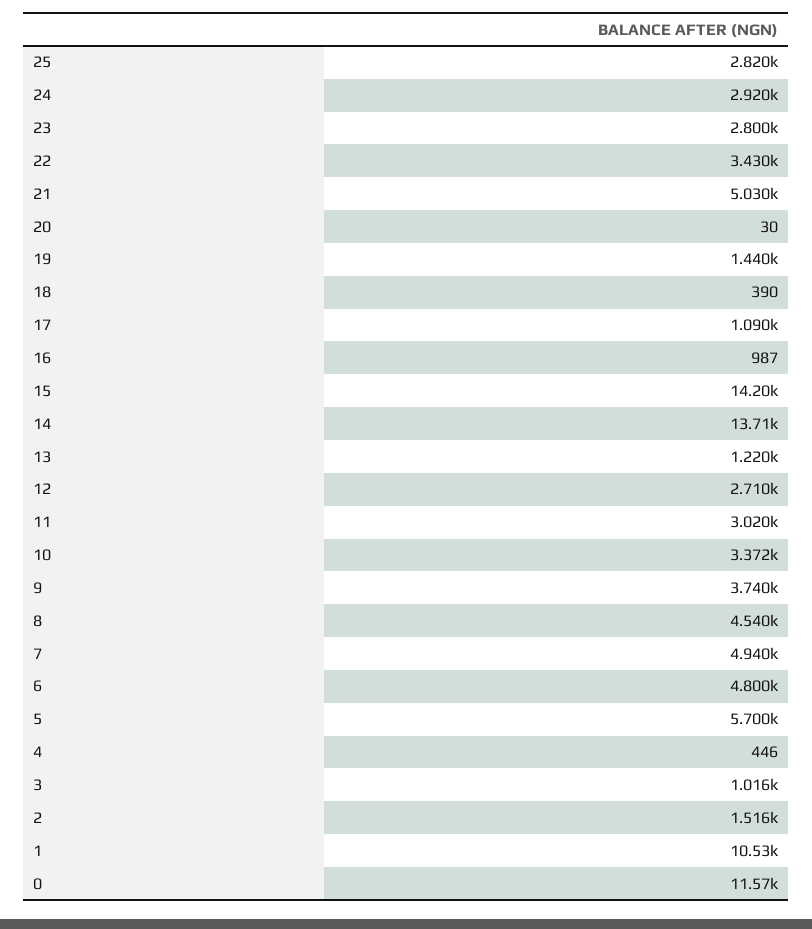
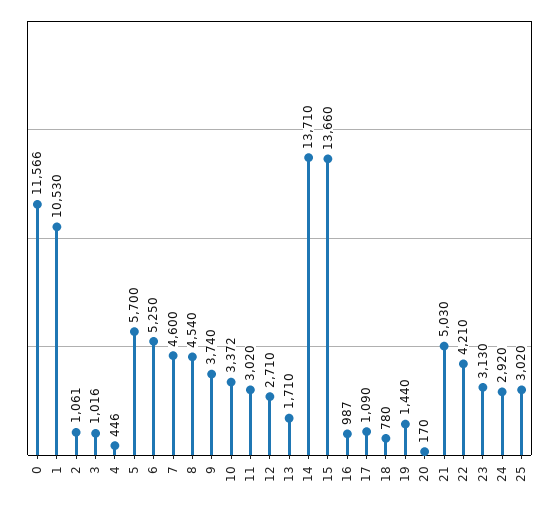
25: 2820 -> 3020
23: 2800 -> 3130
22: 3430 -> 4210
20: 30 -> 170
18: 390 -> 780
15: 14200 -> 13660
13: 1220 -> 1710
7: 4940 -> 4600
6: 4800 -> 5250
2: 1516 -> 1061

